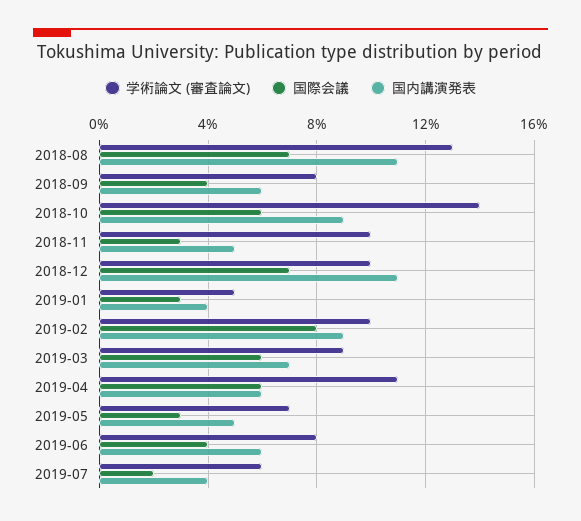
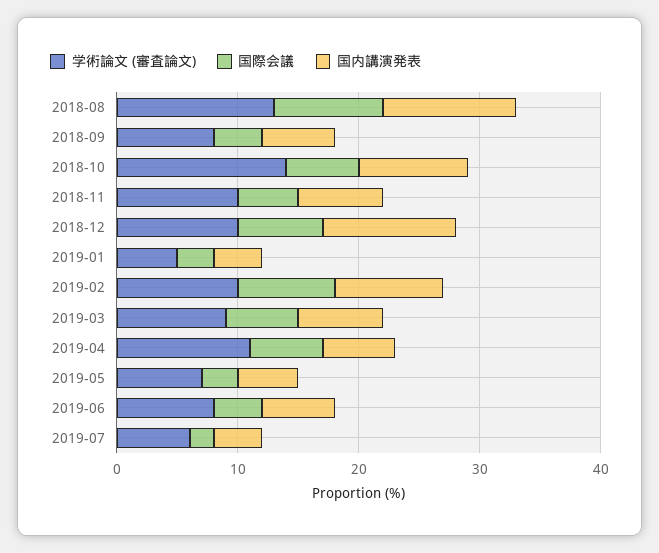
国際会議, 2018-08: 7 -> 9
国際会議, 2018-11: 3 -> 5
国内講演発表, 2018-11: 5 -> 7

